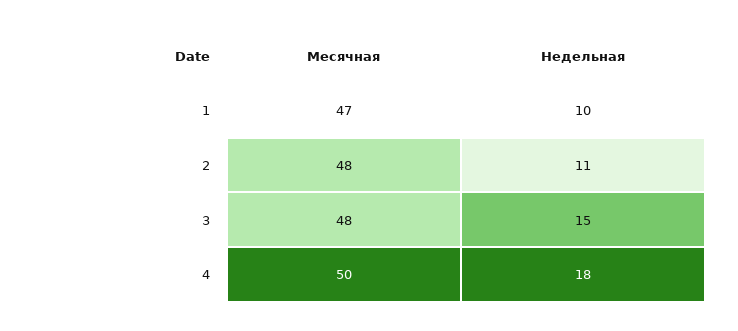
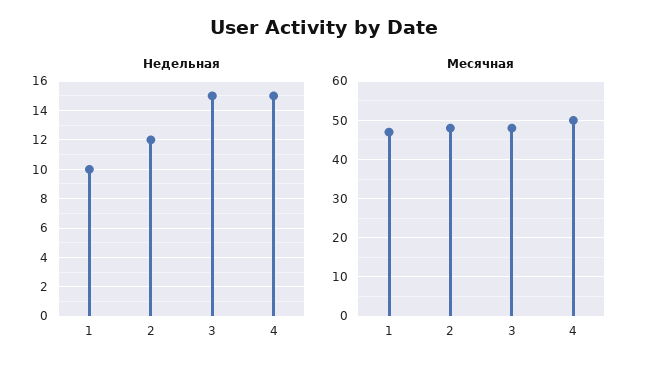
Недельная, 2: 11 -> 12
Недельная, 4: 18 -> 15

